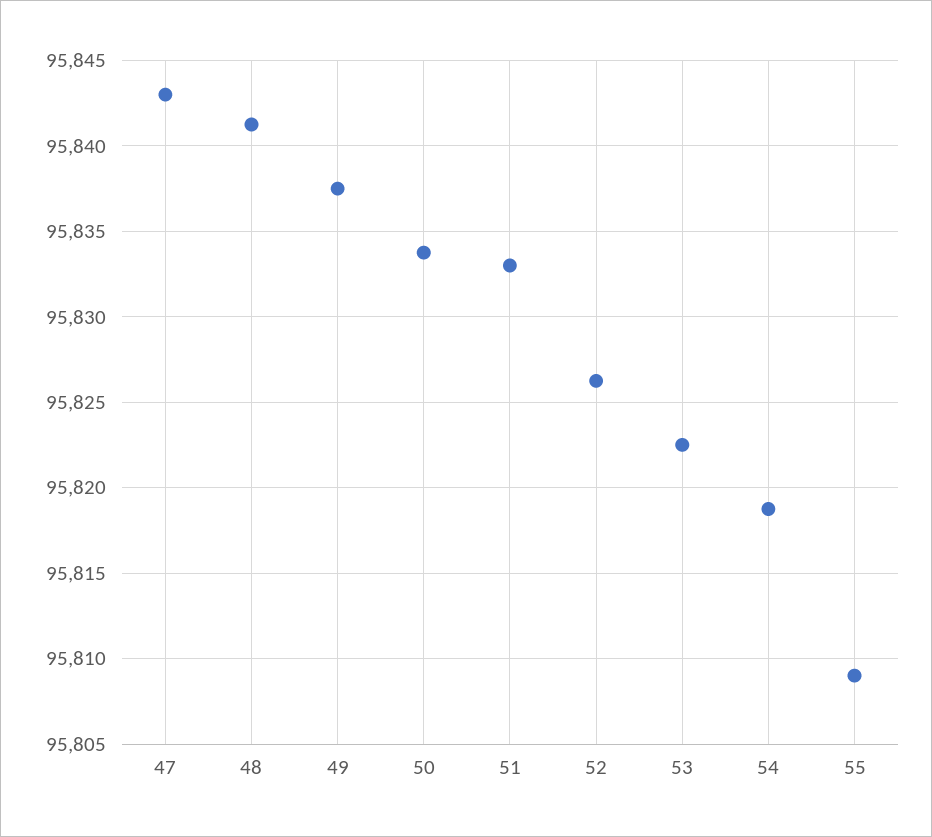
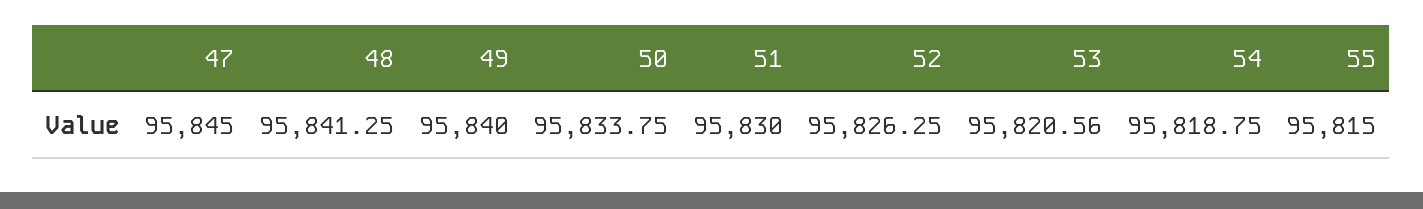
47: 95843 -> 95845
49: 95837.5 -> 95840
51: 95833 -> 95830
53: 95822.5 -> 95820.56
55: 95809 -> 95815

